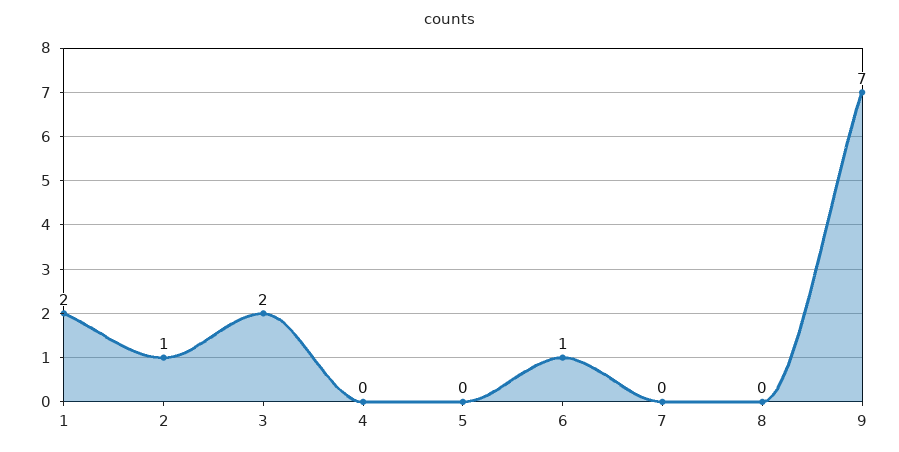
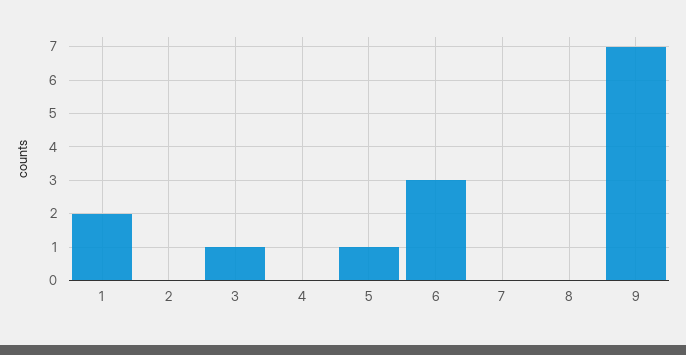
2: 1 -> 0
3: 2 -> 1
5: 0 -> 1
6: 1 -> 3

